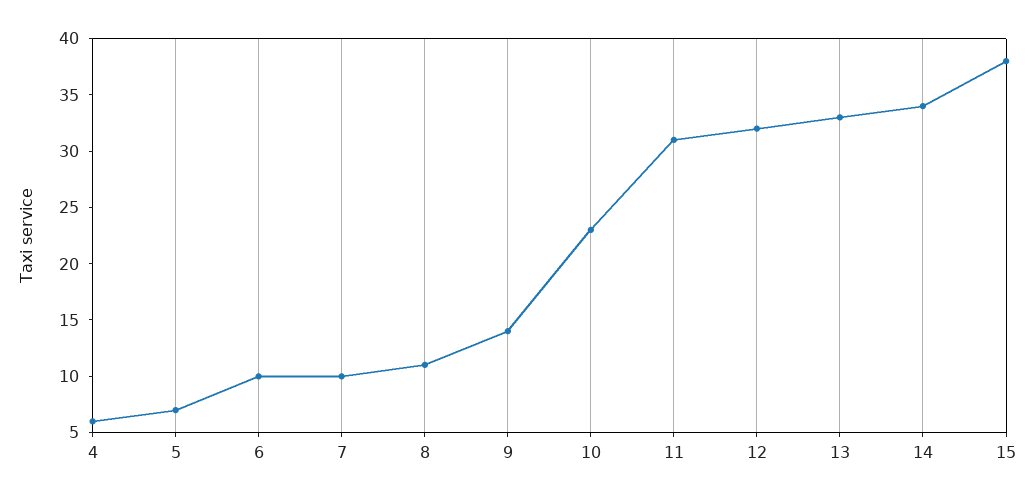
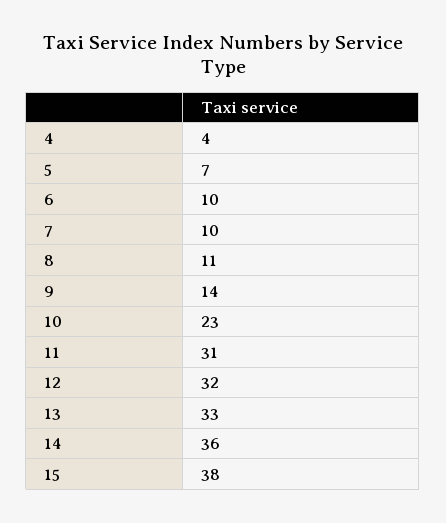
4: 6 -> 4
14: 34 -> 36

